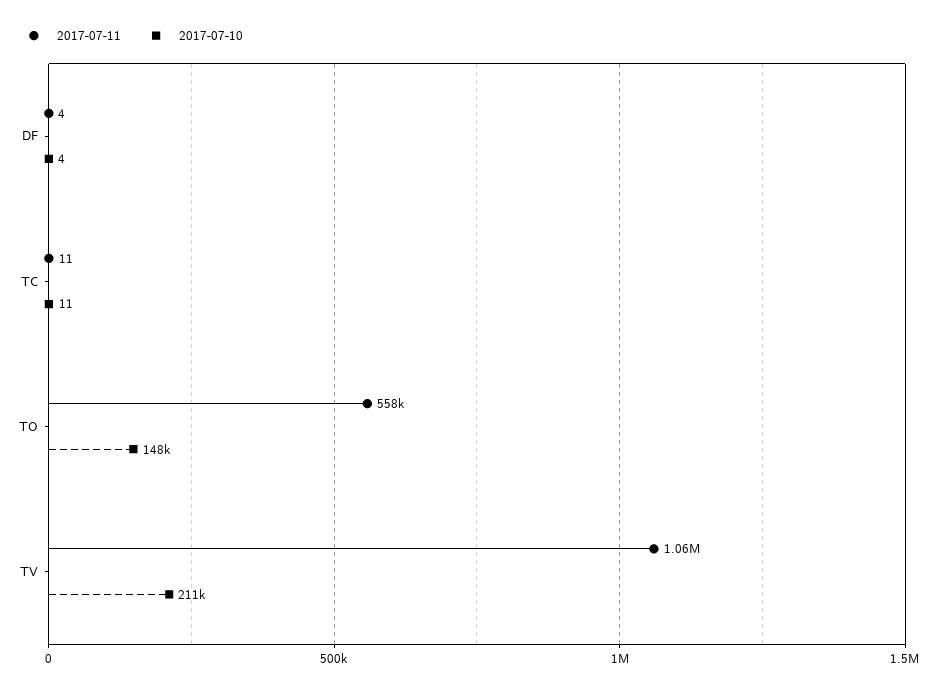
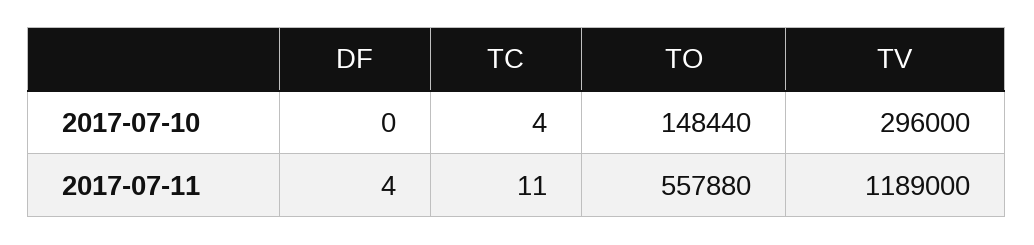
2017-07-10, DF: 4 -> 0
2017-07-10, TC: 11 -> 4
2017-07-11, TV: 1060000 -> 1189000
2017-07-10, TV: 211000 -> 296000

